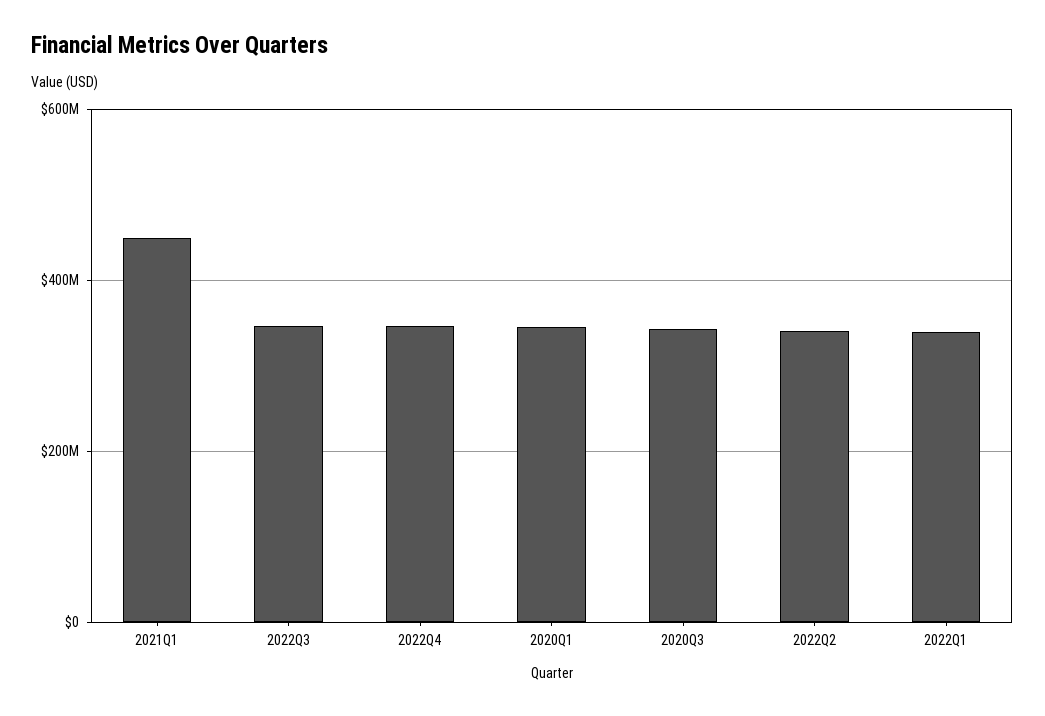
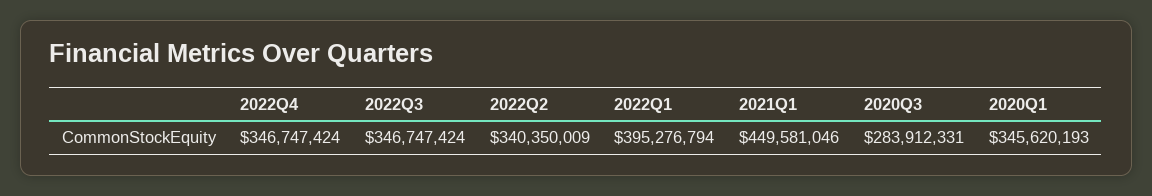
2020Q3: 340000000 -> 283912331
2022Q1: 340000000 -> 395276794

